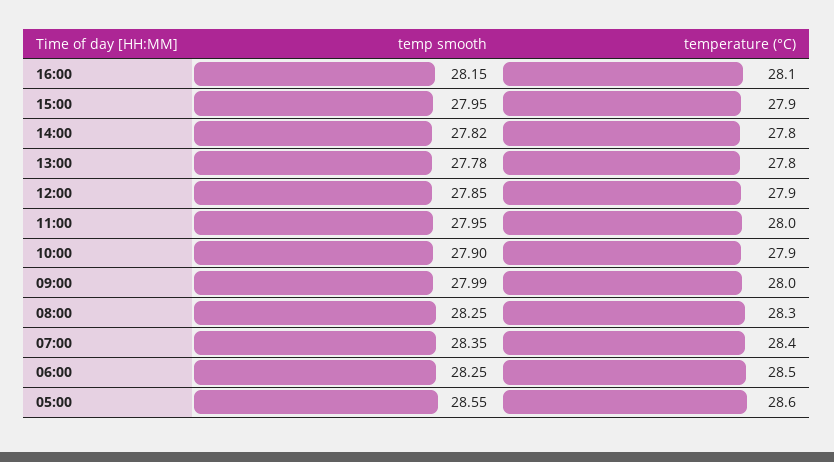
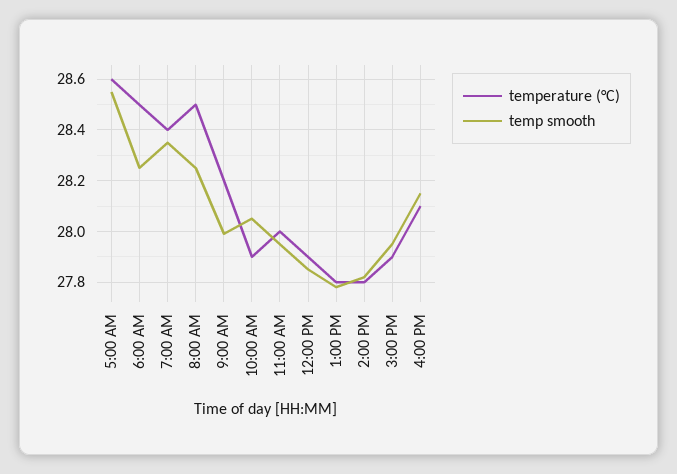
temp smooth, 10:00: 27.9 -> 28.05
temperature (°C), 09:00: 28 -> 28.2
temperature (°C), 08:00: 28.3 -> 28.5

